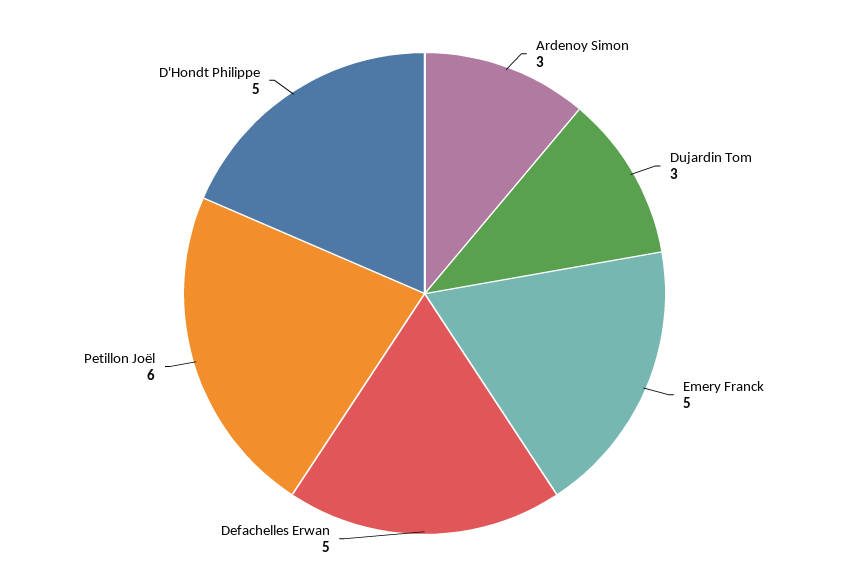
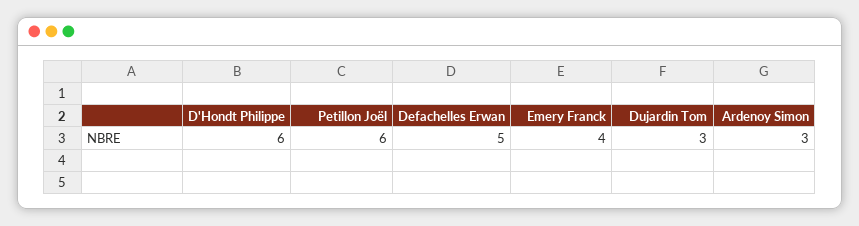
Emery Franck: 5 -> 4
D'Hondt Philippe: 5 -> 6

